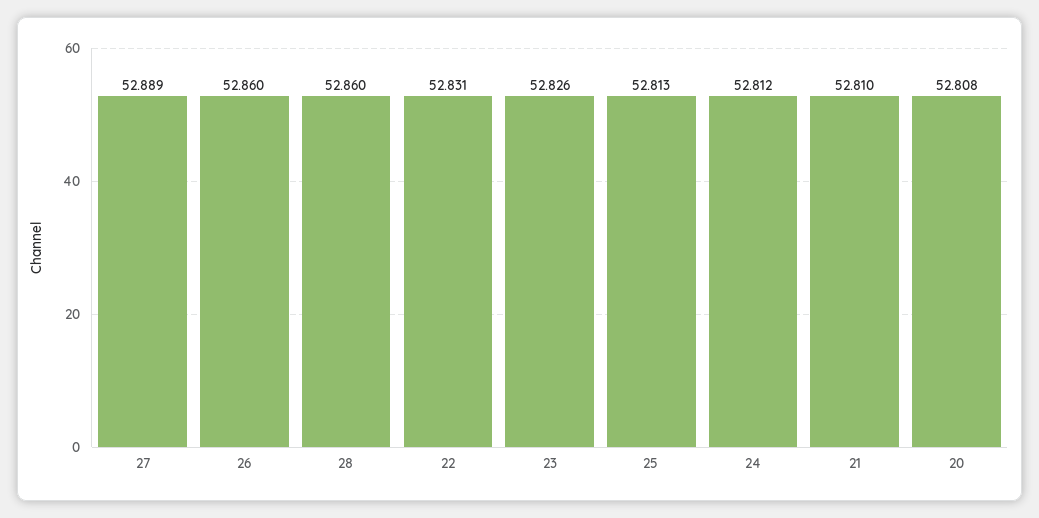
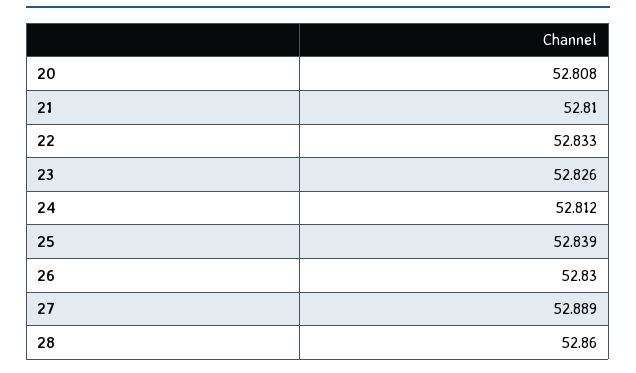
26: 52.86 -> 52.83
22: 52.831 -> 52.833
25: 52.813 -> 52.839

